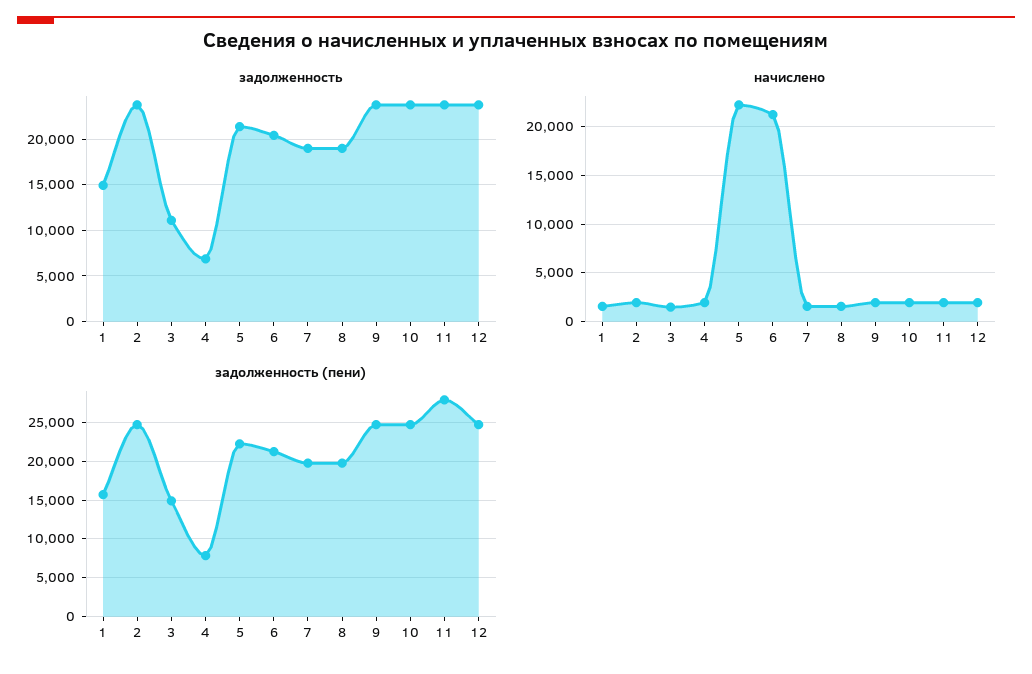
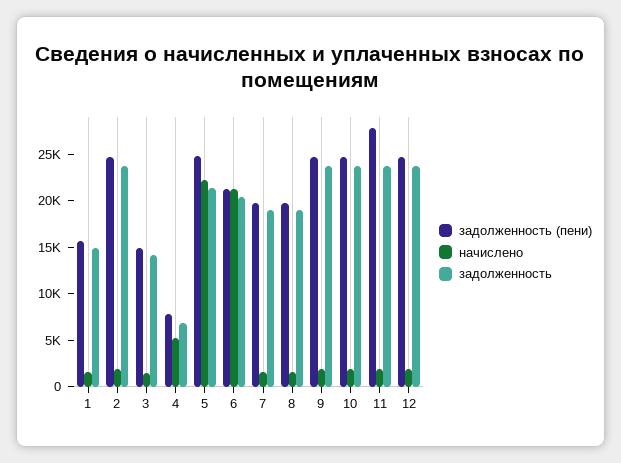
задолженность, 3: 11000 -> 14000
начислено, 4: 2000 -> 5000
задолженность (пени), 5: 22000 -> 25000

